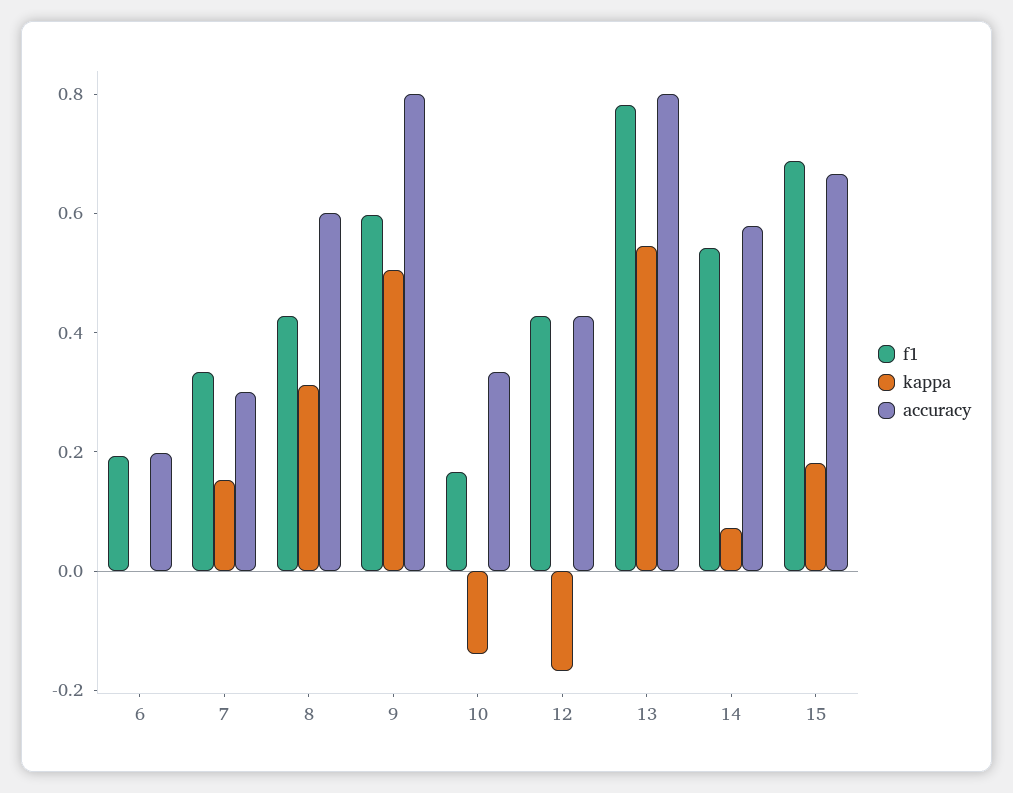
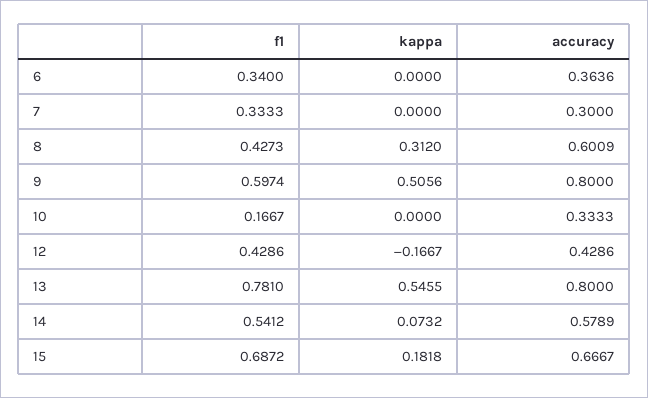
f1, 6: 0.2 -> 0.34
accuracy, 6: 0.2 -> 0.3636
kappa, 7: 0.15 -> 0
kappa, 10: -0.15 -> 0

